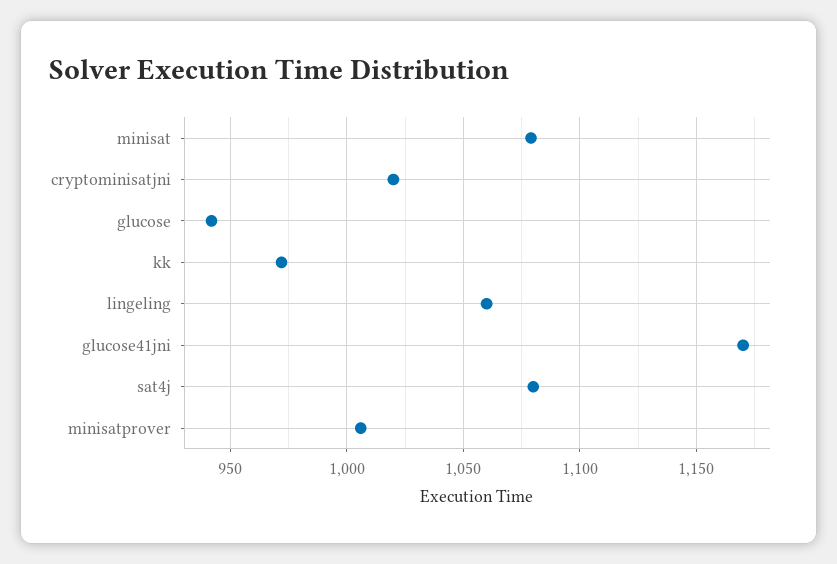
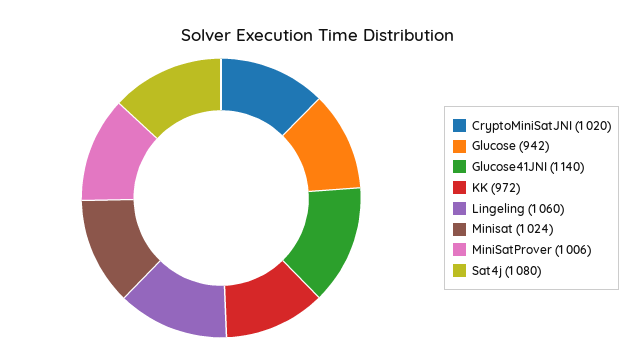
minisat: 1080 -> 1024
glucose41jni: 1170 -> 1140

